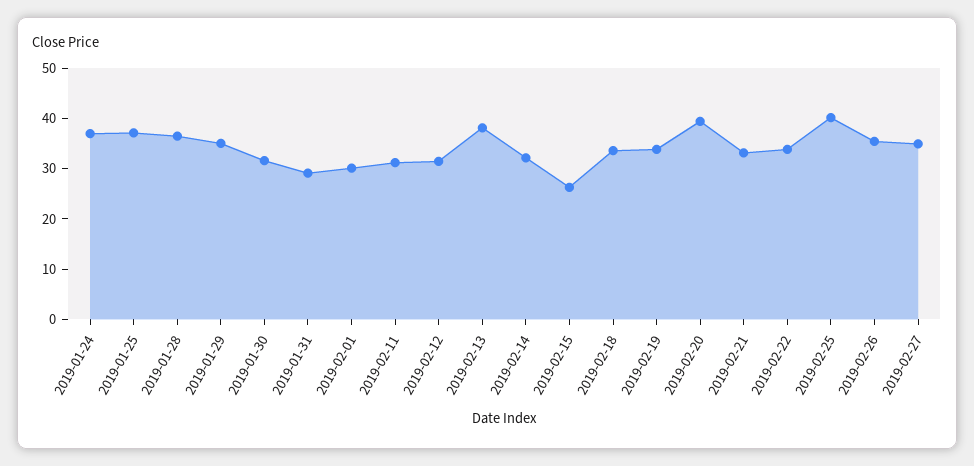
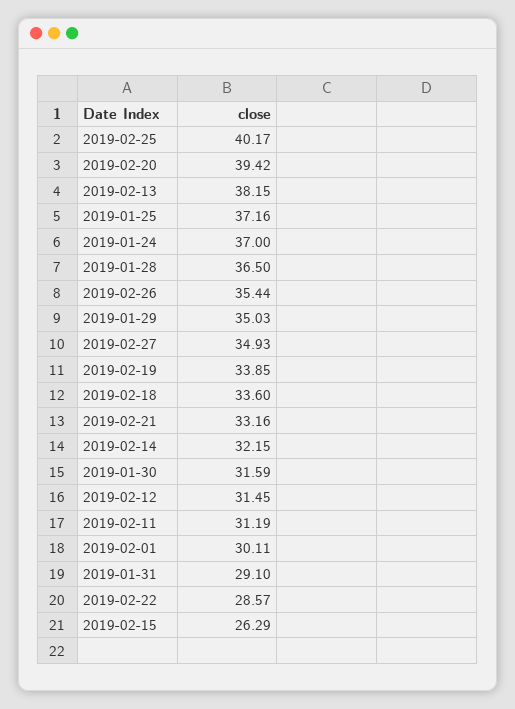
2019-02-22: 34 -> 28.57

